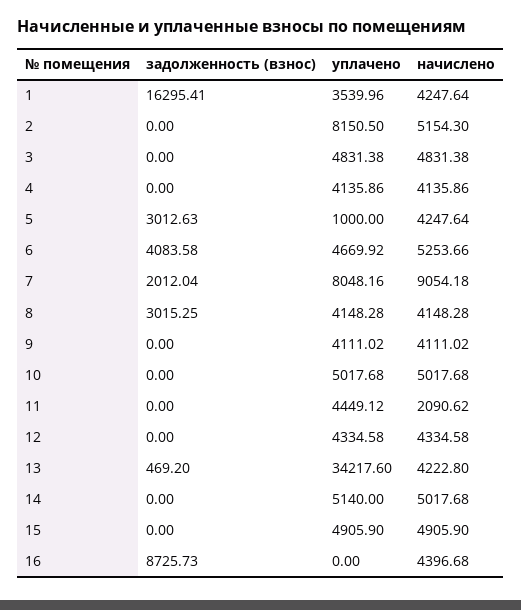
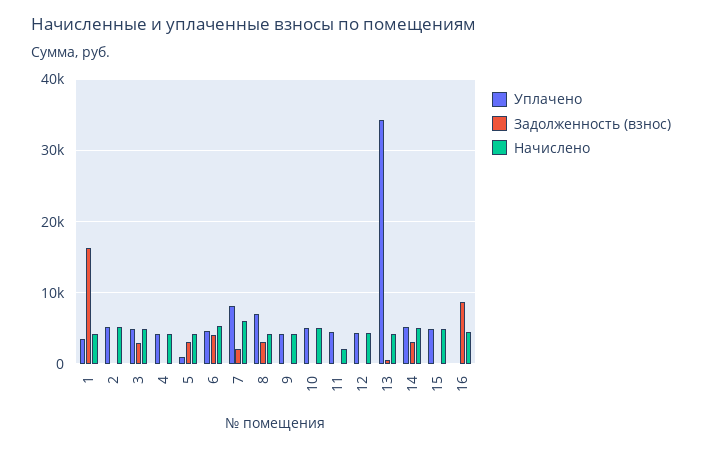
уплачено, 2: 8150.5 -> 5000
задолженность (взнос), 3: 0 -> 3000
начислено, 7: 9054.18 -> 6000
уплачено, 8: 4148.28 -> 7000
задолженность (взнос), 14: 0 -> 3000

